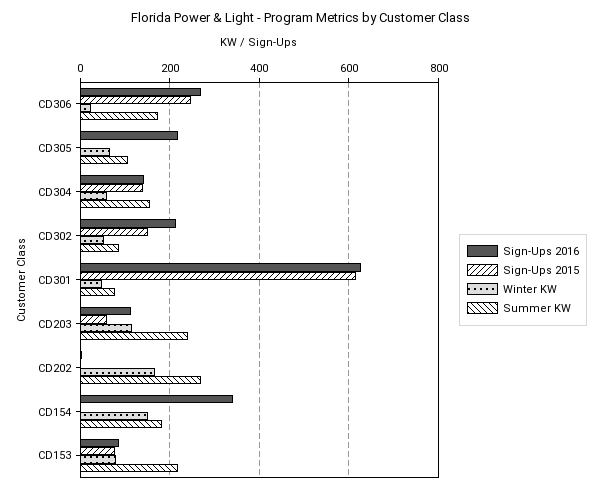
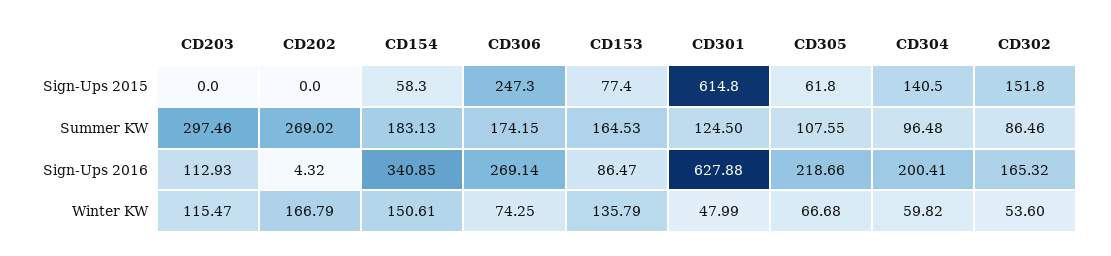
Winter KW, CD306: 20 -> 74.25
Sign-Ups 2015, CD305: 0 -> 61.8
Sign-Ups 2016, CD304: 140 -> 200.41
Summer KW, CD304: 160 -> 96.48
Sign-Ups 2016, CD302: 220 -> 165.32
Summer KW, CD301: 80 -> 124.5
Sign-Ups 2015, CD203: 60 -> 0
Summer KW, CD203: 240 -> 297.46
Sign-Ups 2015, CD154: 0 -> 58.3
Winter KW, CD153: 80 -> 135.79
Summer KW, CD153: 220 -> 164.53

